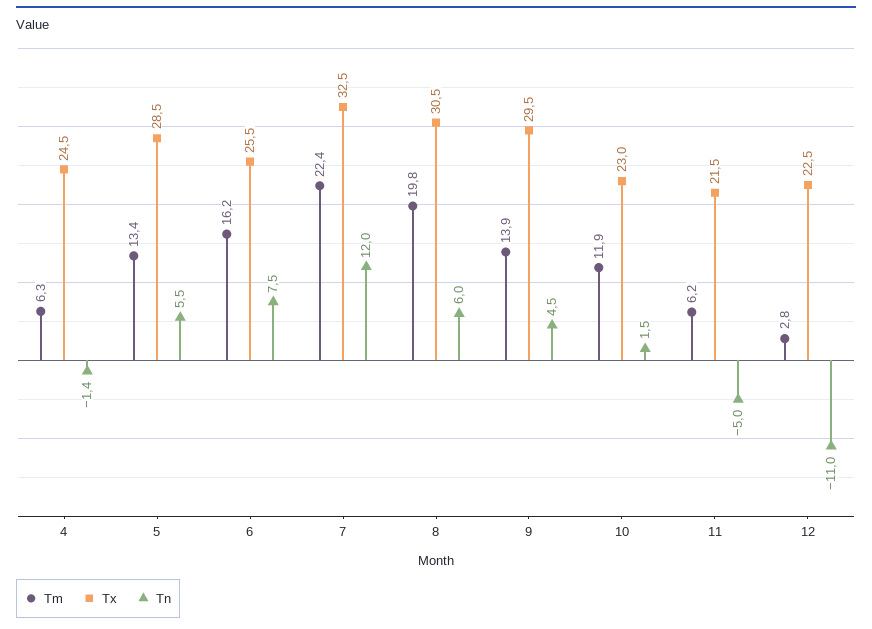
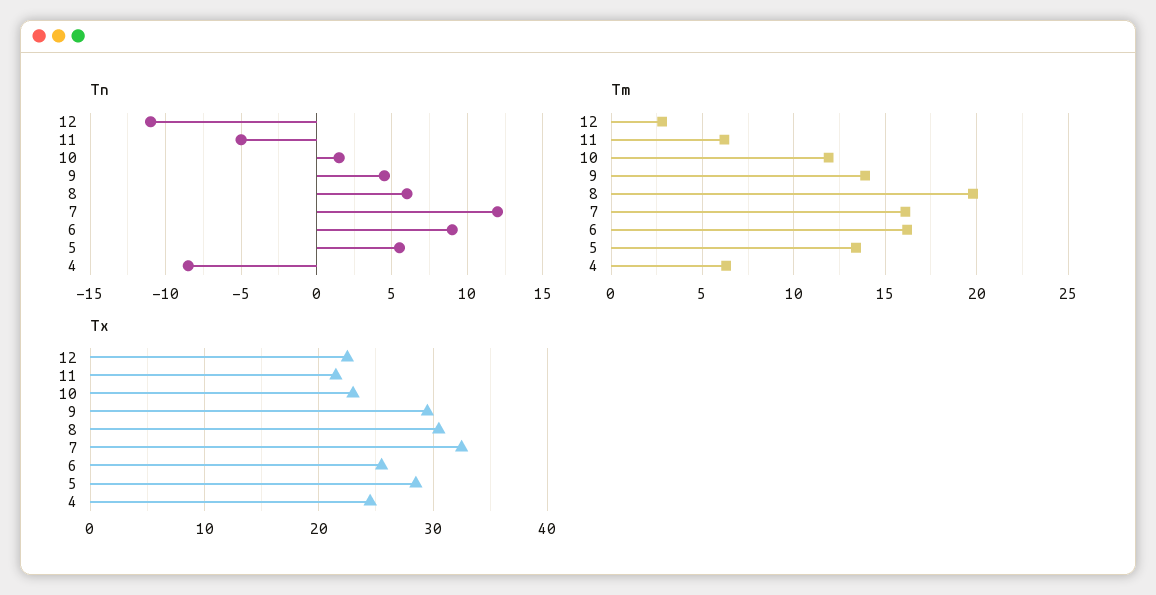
Tn, 4: -1.4 -> -8.5
Tn, 6: 7.5 -> 9
Tm, 7: 22.4 -> 16

